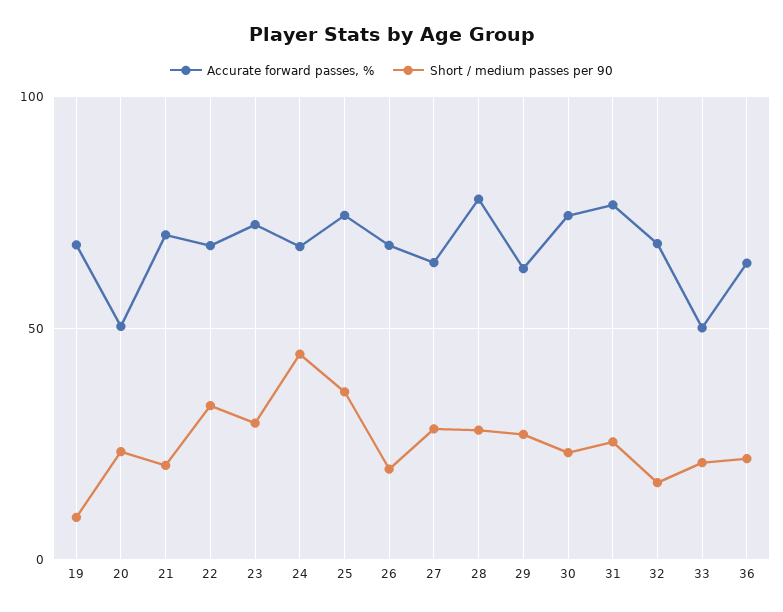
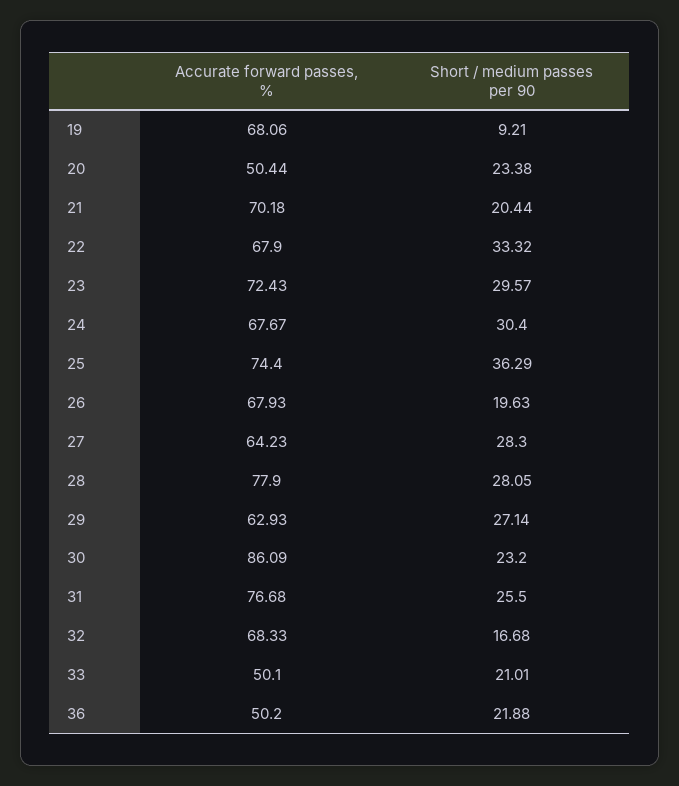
Short / medium passes per 90, 24: 45 -> 30.4
Accurate forward passes, %, 30: 75 -> 86.09
Accurate forward passes, %, 36: 65 -> 50.2

